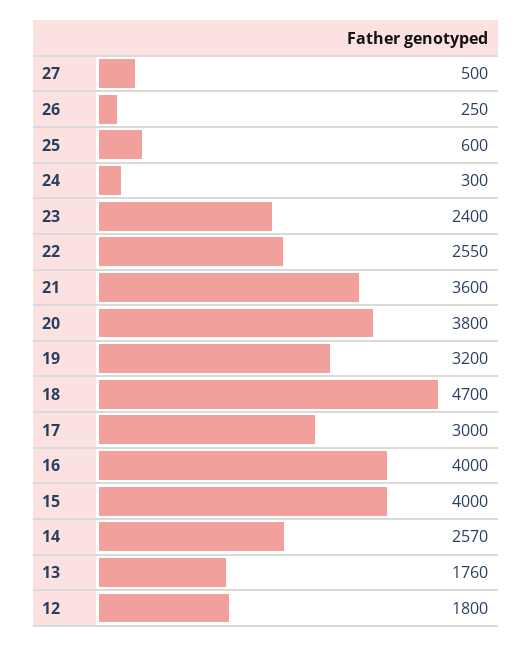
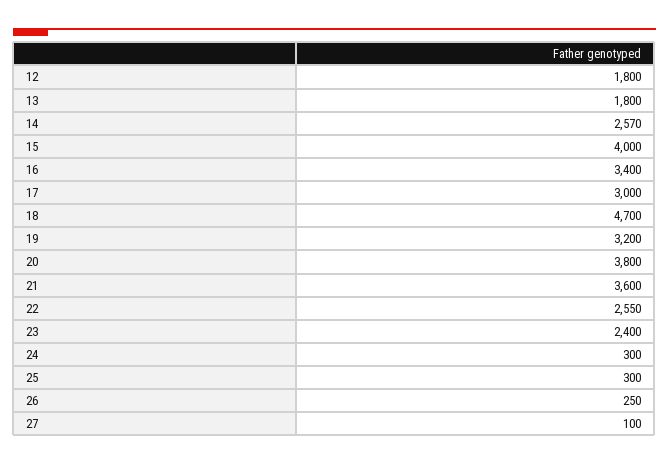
27: 500 -> 100
25: 600 -> 300
16: 4000 -> 3400
13: 1760 -> 1800

